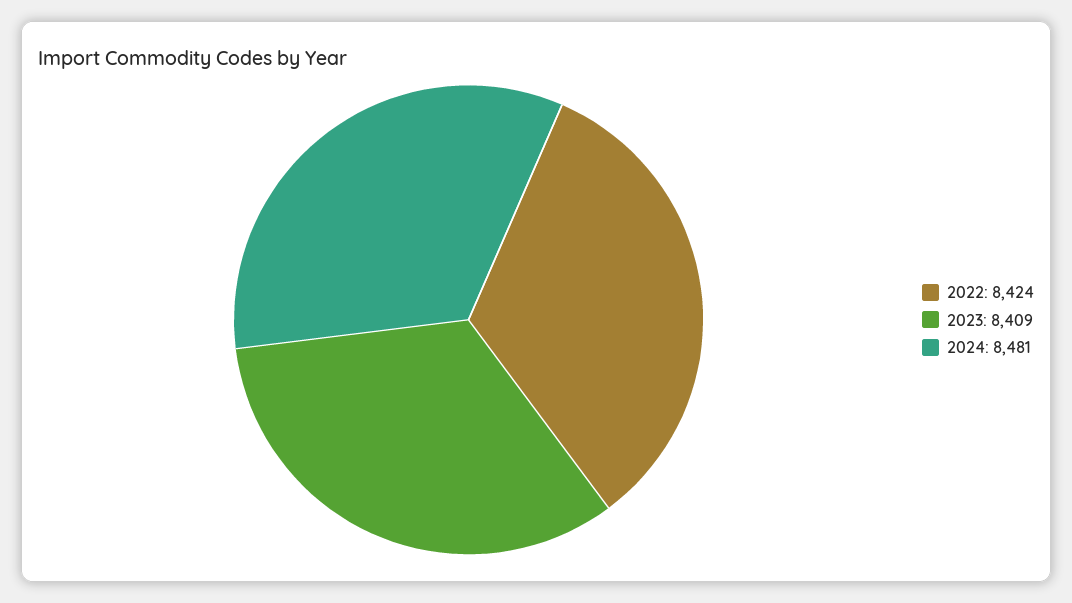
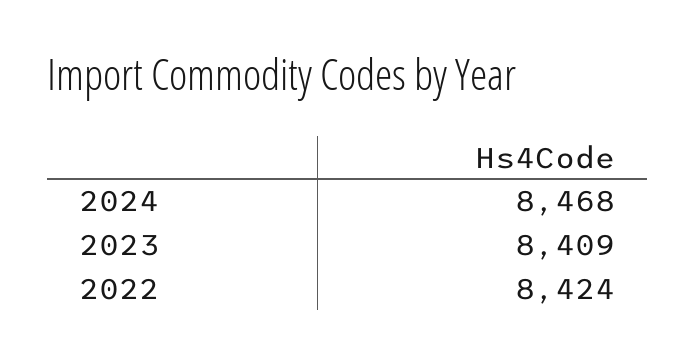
2024: 8481 -> 8468

